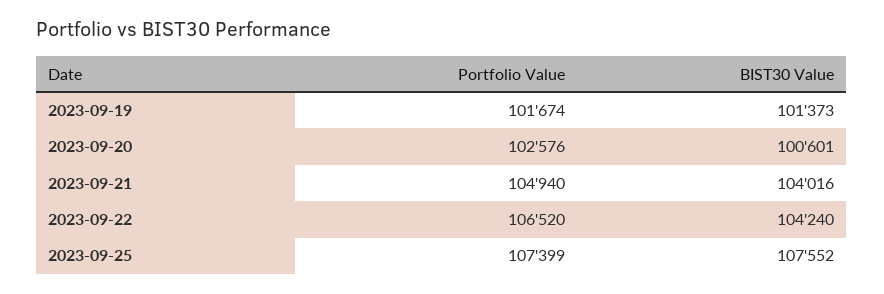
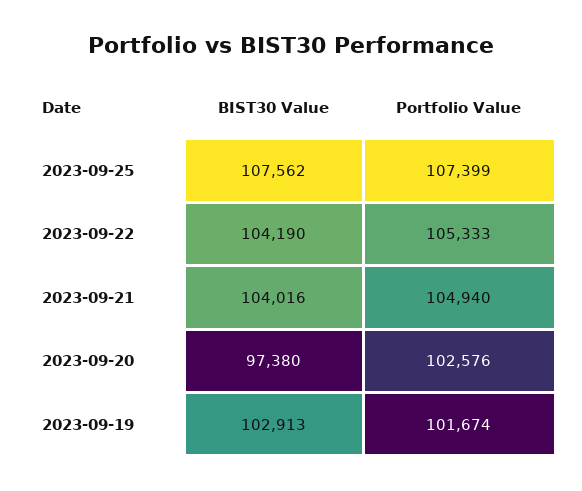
BIST30 Value, 2023-09-19: 101373 -> 102913
BIST30 Value, 2023-09-20: 100601 -> 97380
Portfolio Value, 2023-09-22: 106520 -> 105333
BIST30 Value, 2023-09-22: 104240 -> 104190
BIST30 Value, 2023-09-25: 107552 -> 107562

